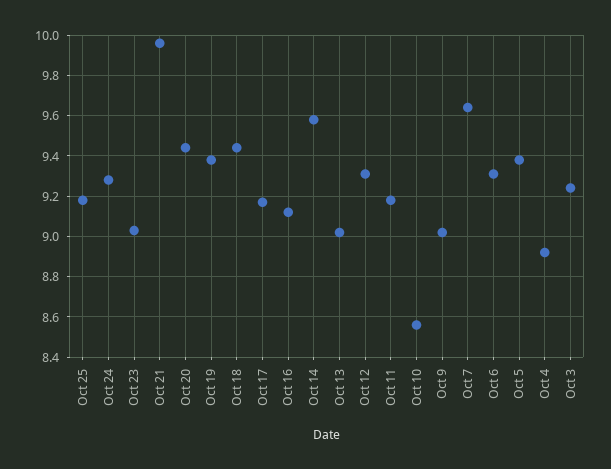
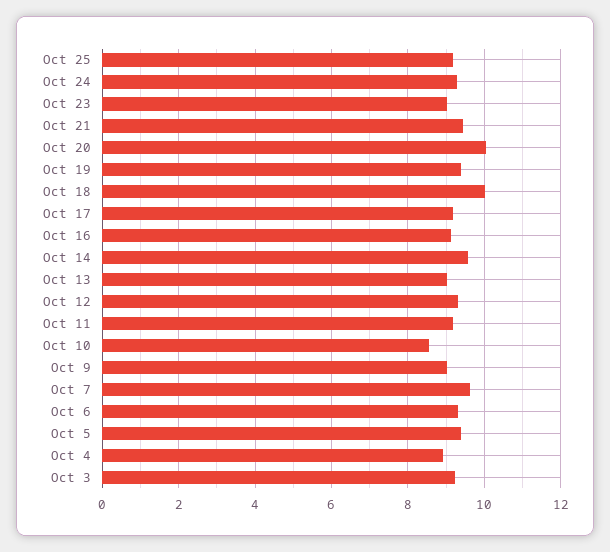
Oct 21: 9.95 -> 9.4
Oct 20: 9.45 -> 10
Oct 18: 9.45 -> 10

